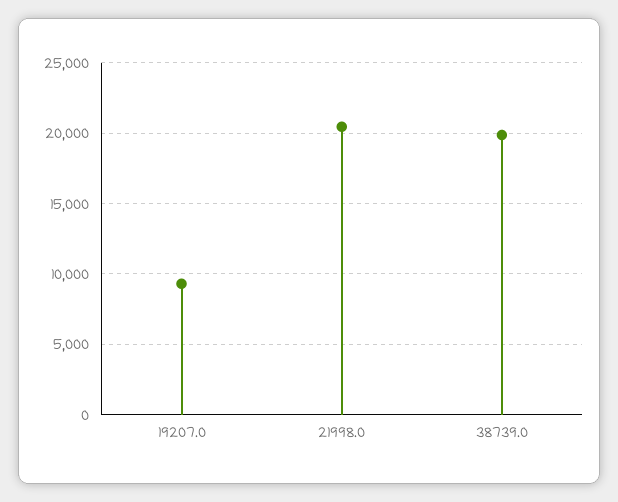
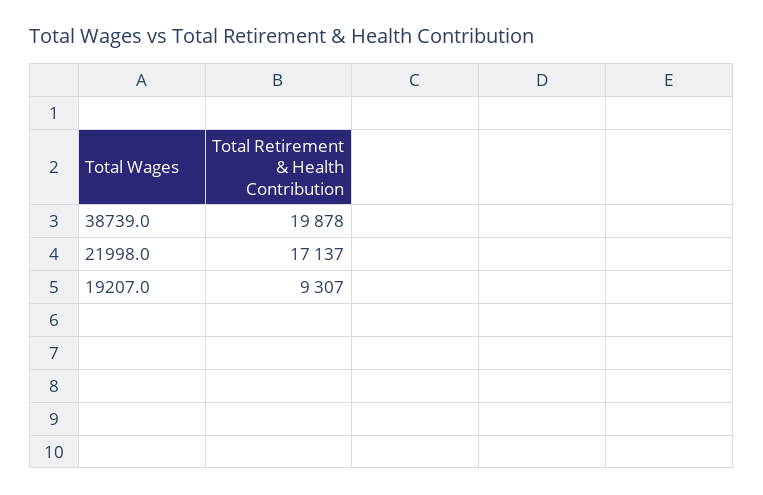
21998.0: 20500 -> 17137

